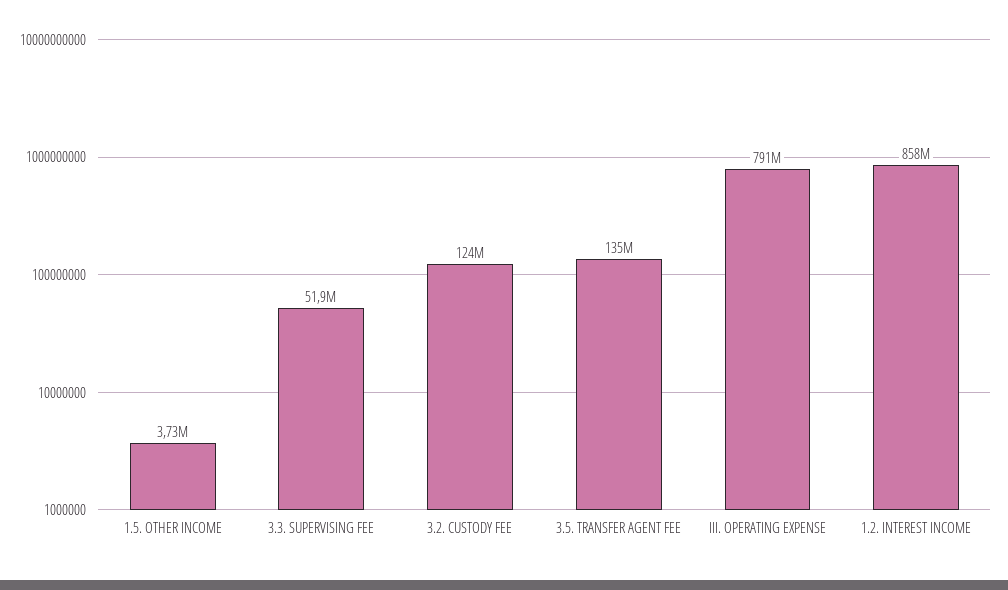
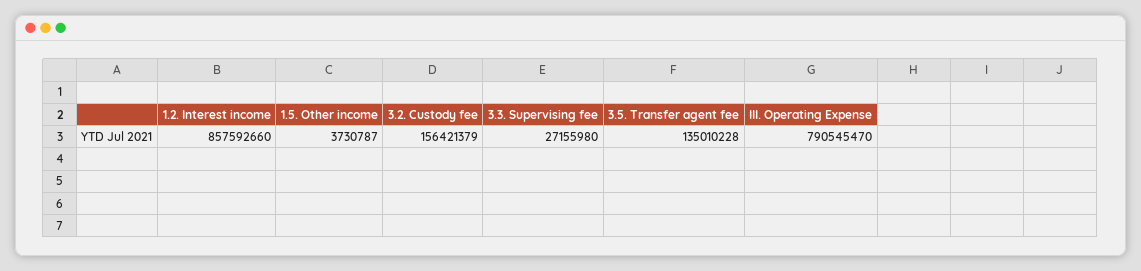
3.3. SUPERVISING FEE: 51900000 -> 27155980
3.2. CUSTODY FEE: 124000000 -> 156421379

